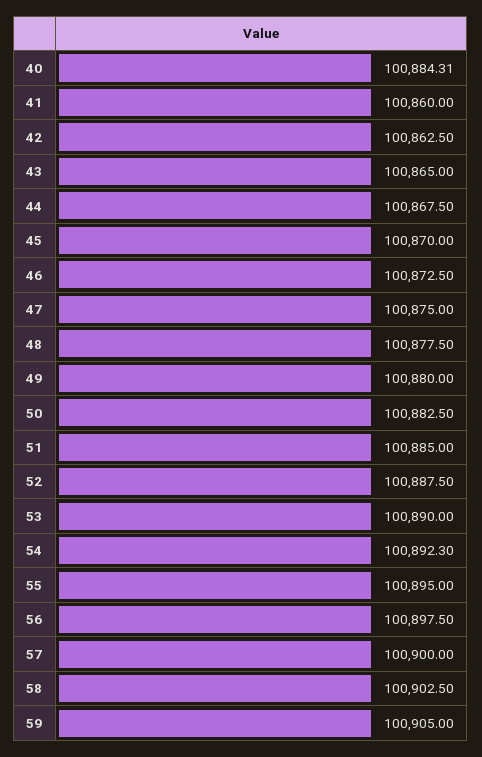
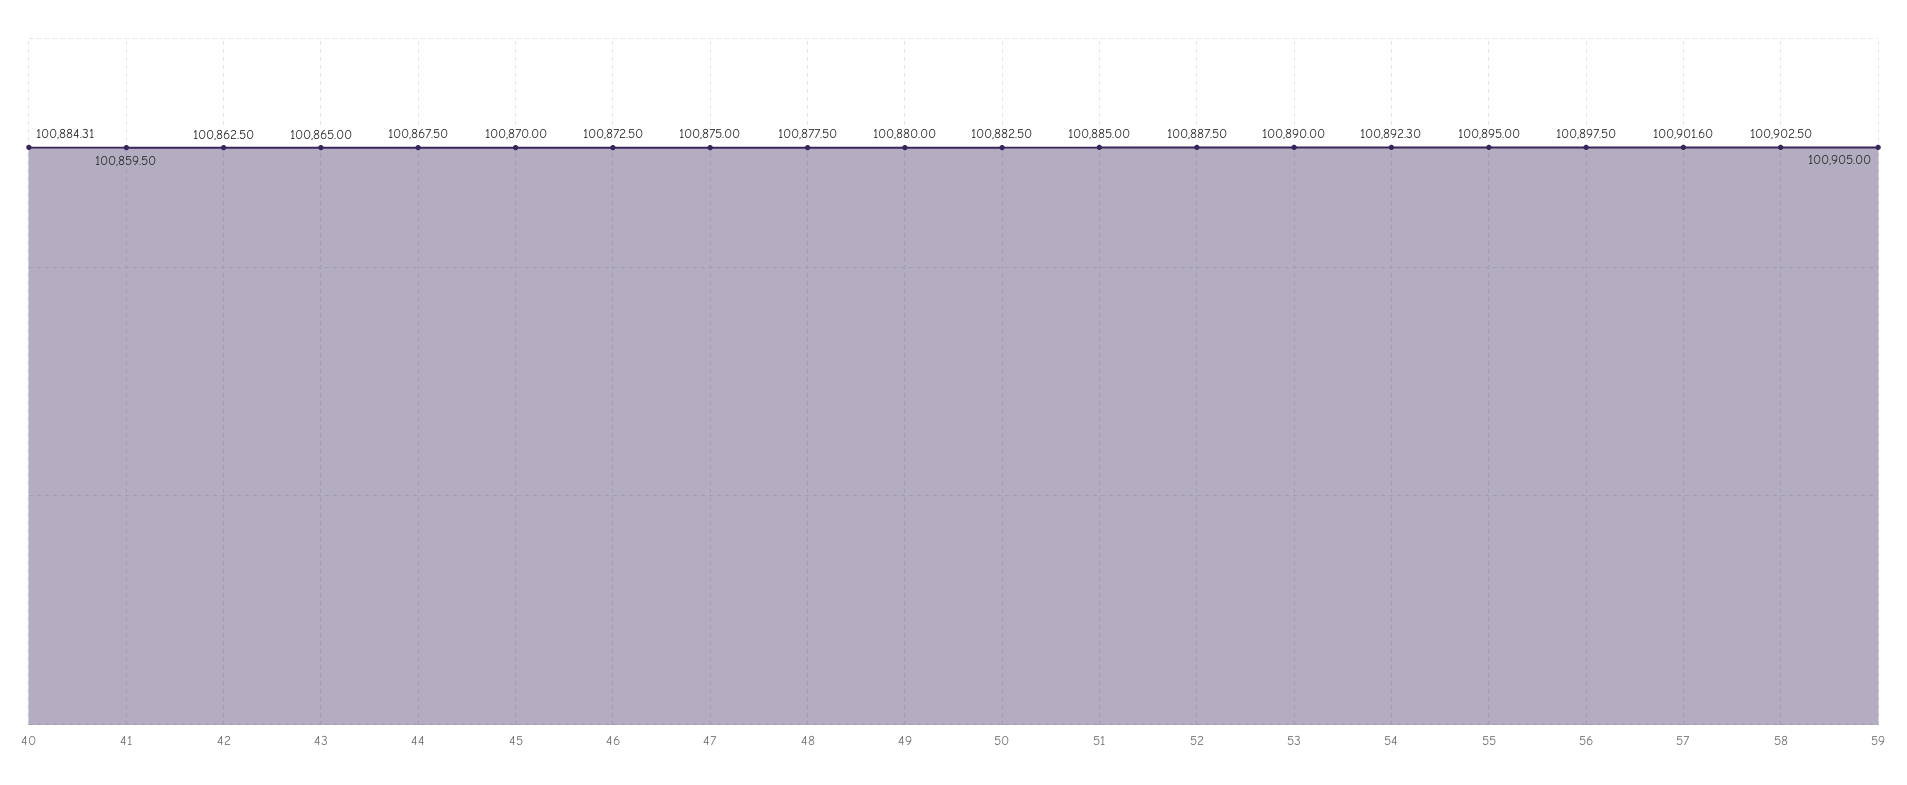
41: 100860 -> 100859.5
57: 100900 -> 100901.6

